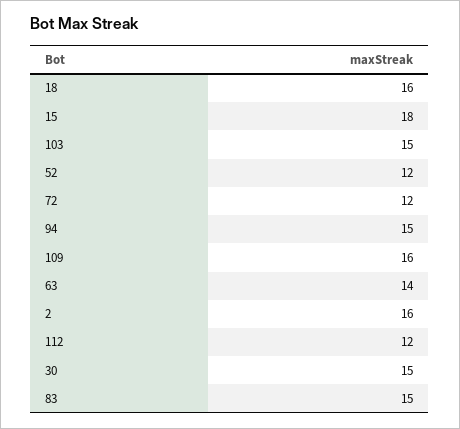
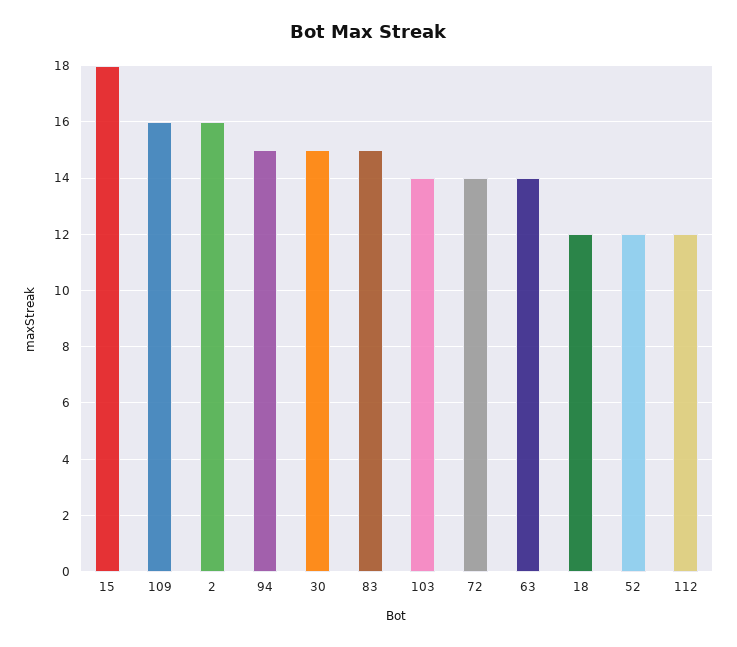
18: 16 -> 12
103: 15 -> 14
72: 12 -> 14

